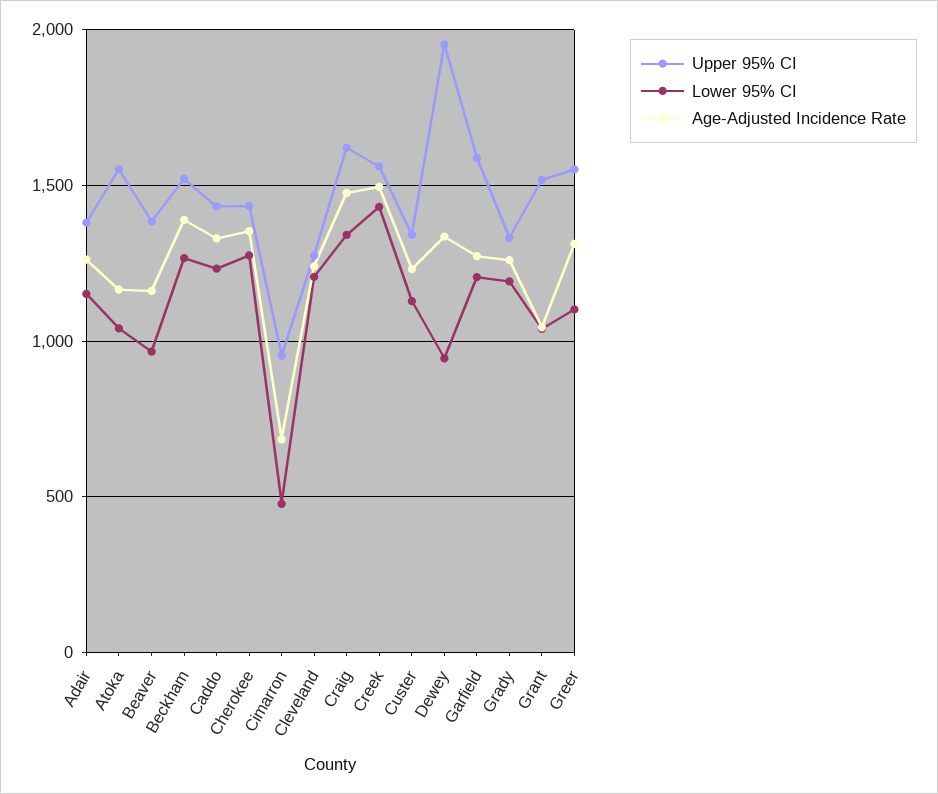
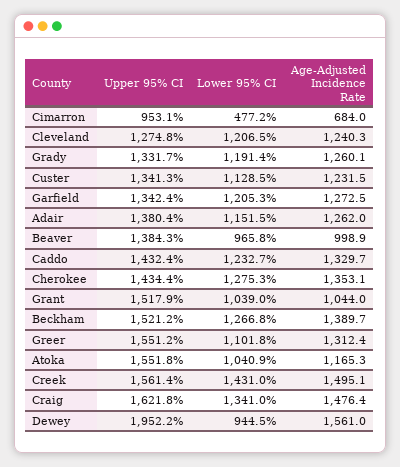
Age-Adjusted Incidence Rate, Beaver: 1150 -> 998.9
Age-Adjusted Incidence Rate, Dewey: 1350 -> 1561
Upper 95% CI, Garfield: 1600 -> 1342.4

